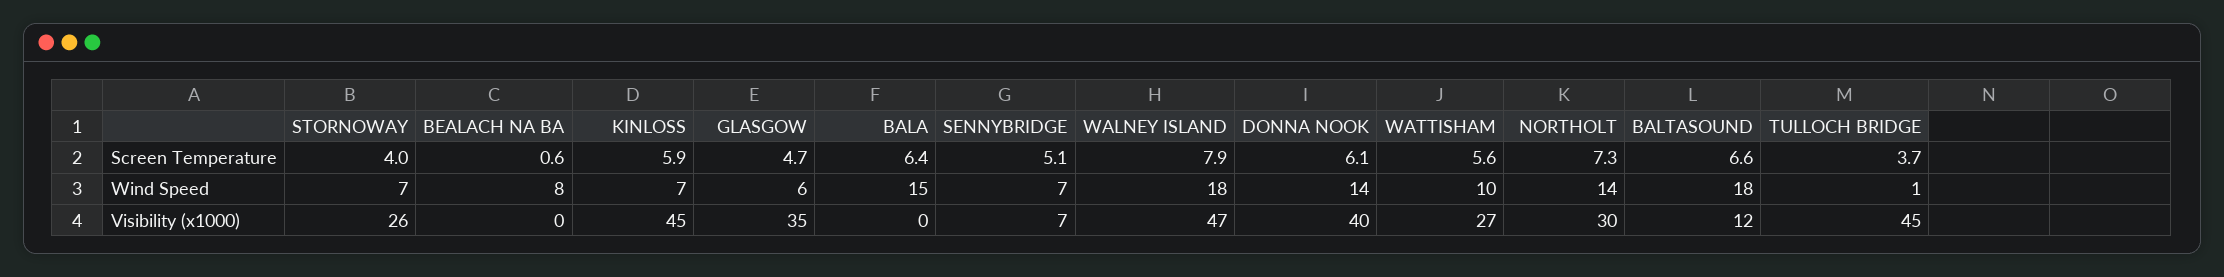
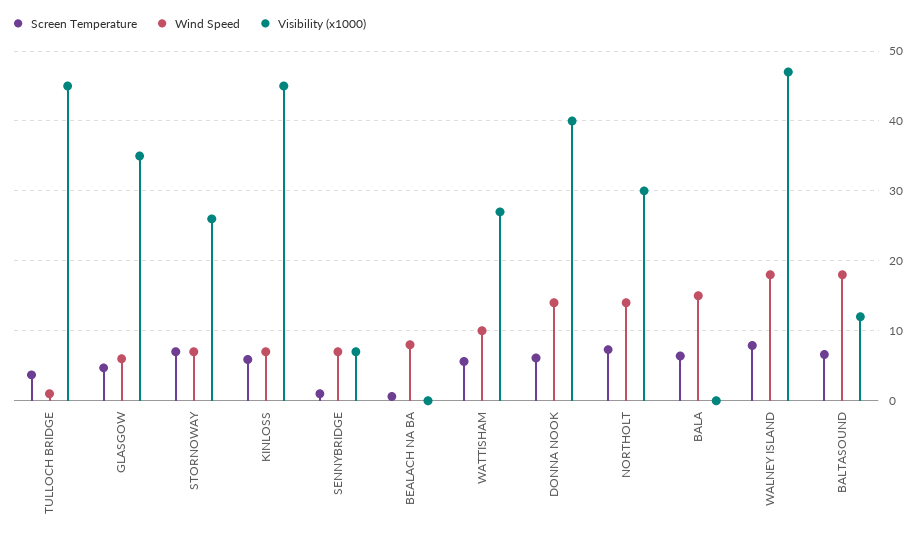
Screen Temperature, STORNOWAY: 4 -> 7
Screen Temperature, SENNYBRIDGE: 5.1 -> 1

